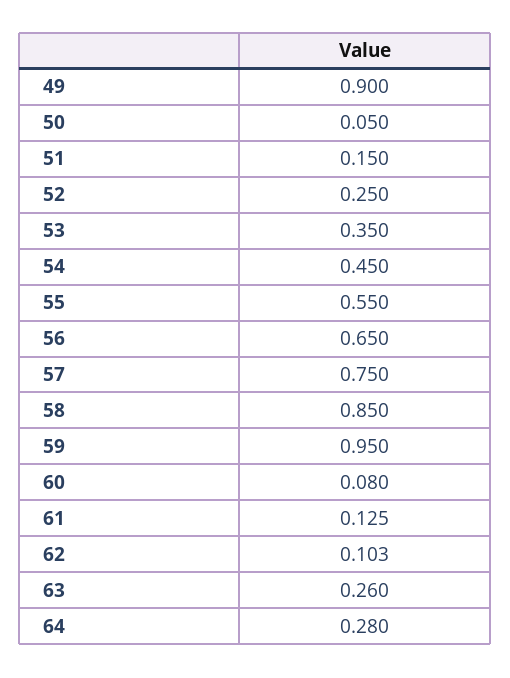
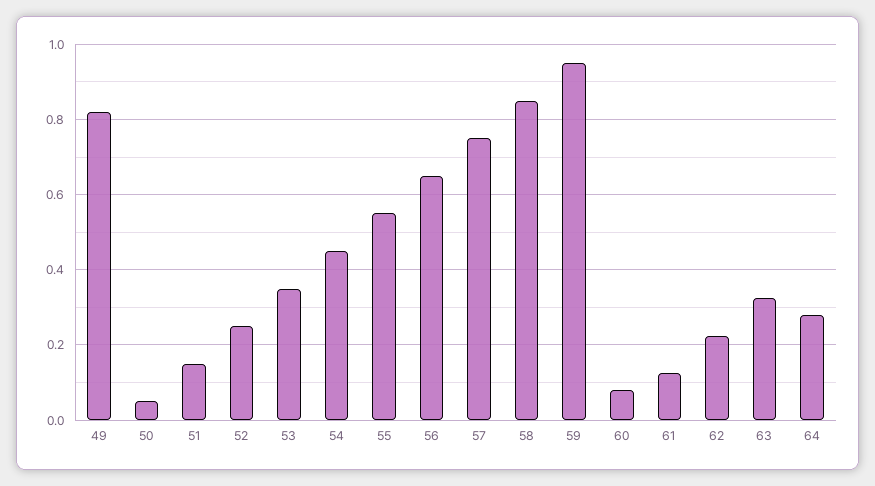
49: 0.9 -> 0.82
62: 0.103 -> 0.22
63: 0.26 -> 0.32

